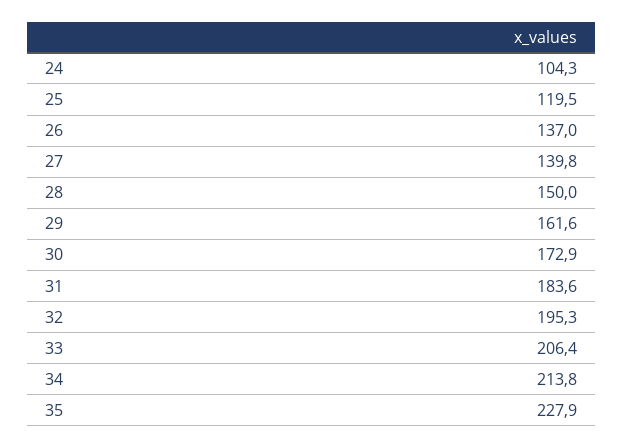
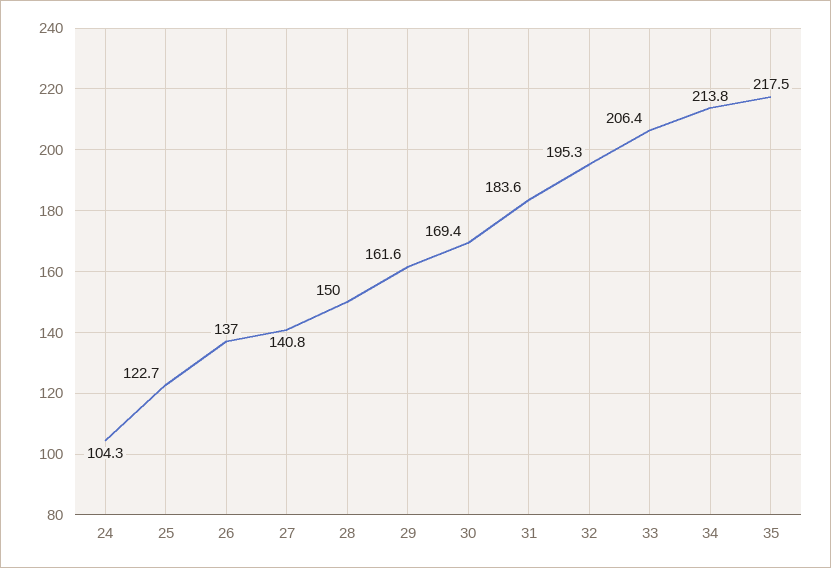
25: 119.5 -> 122.7
27: 139.8 -> 140.8
30: 172.9 -> 169.4
35: 227.9 -> 217.5

